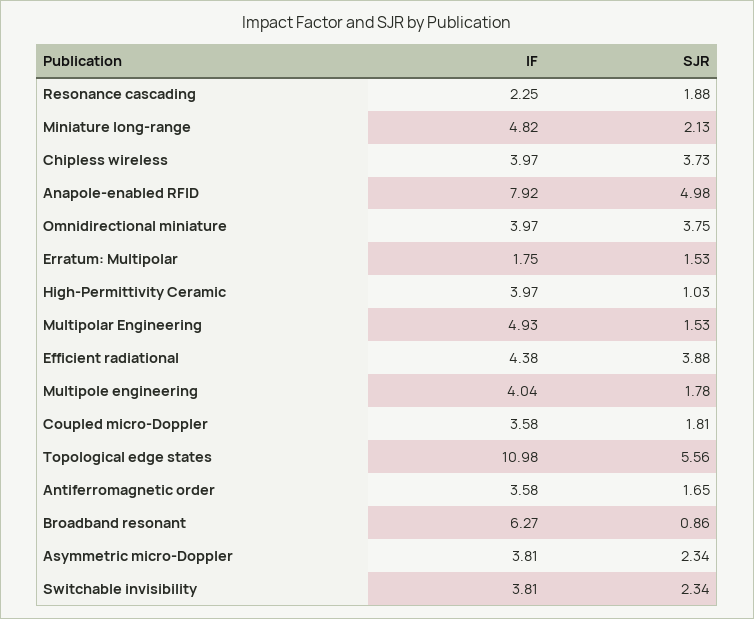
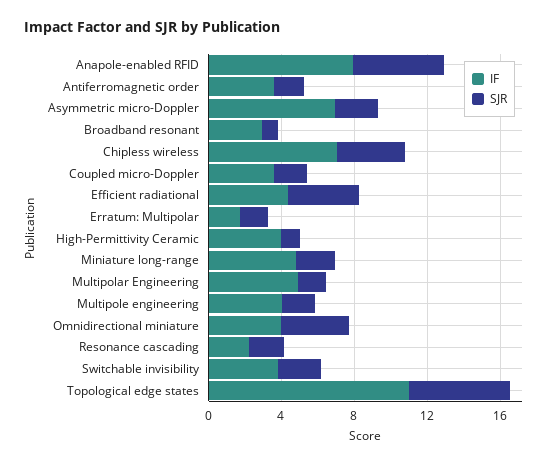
IF, Chipless wireless: 3.97 -> 7
IF, Broadband resonant: 6.27 -> 3
IF, Asymmetric micro-Doppler: 3.81 -> 7

